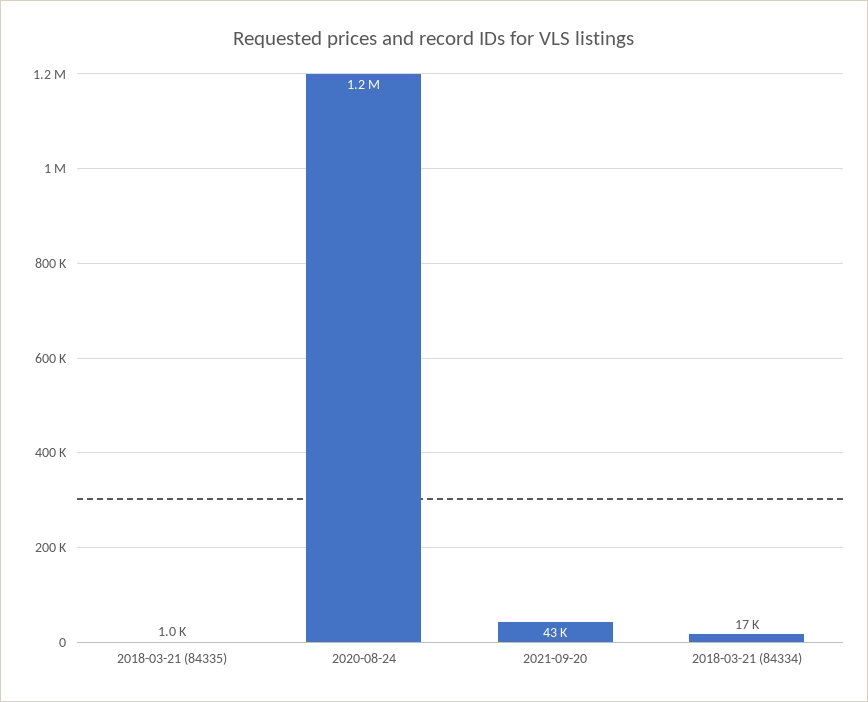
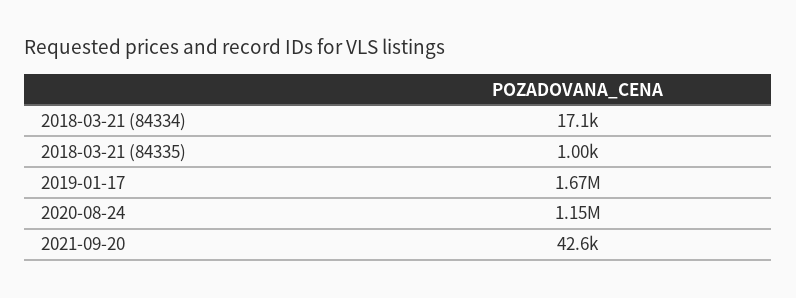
2019-01-17: none -> 1670000

